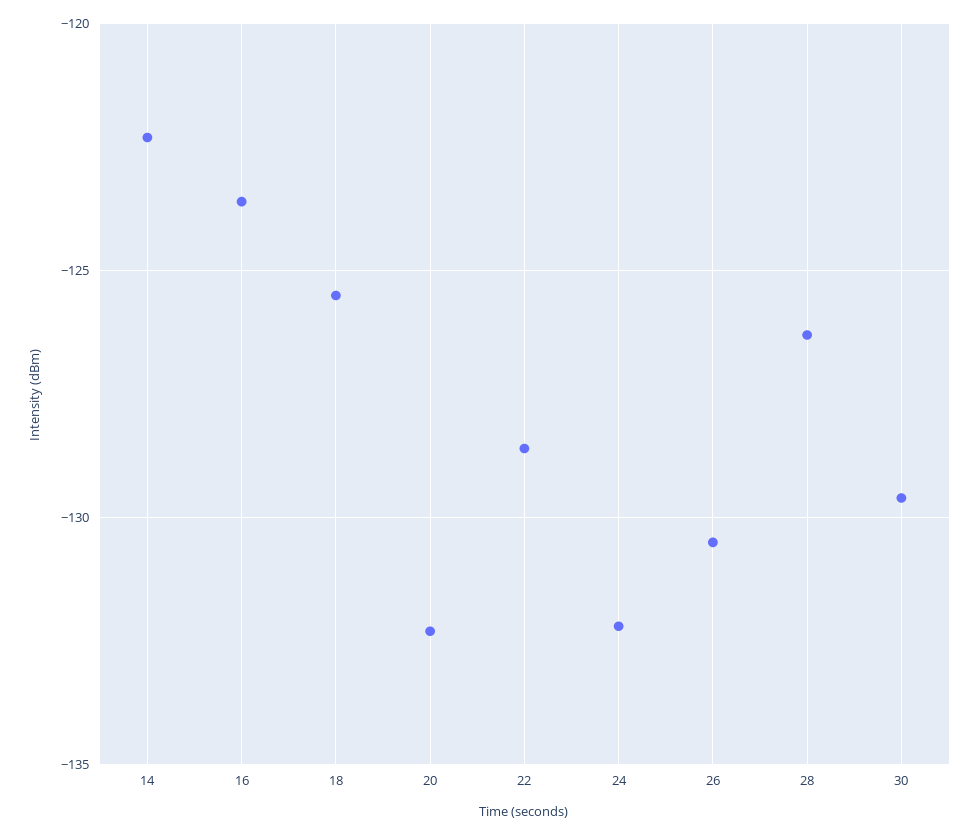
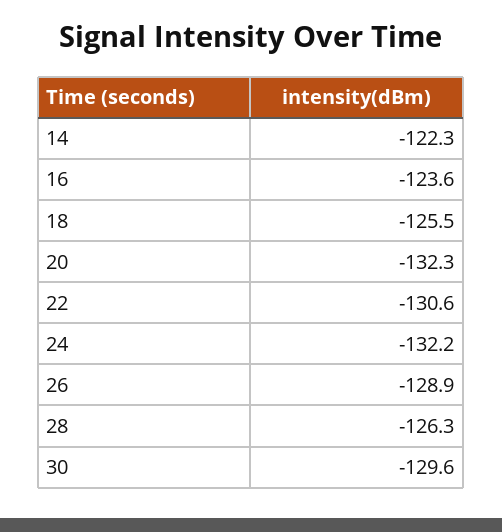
22: -128.5 -> -130.6
26: -130.5 -> -128.9

